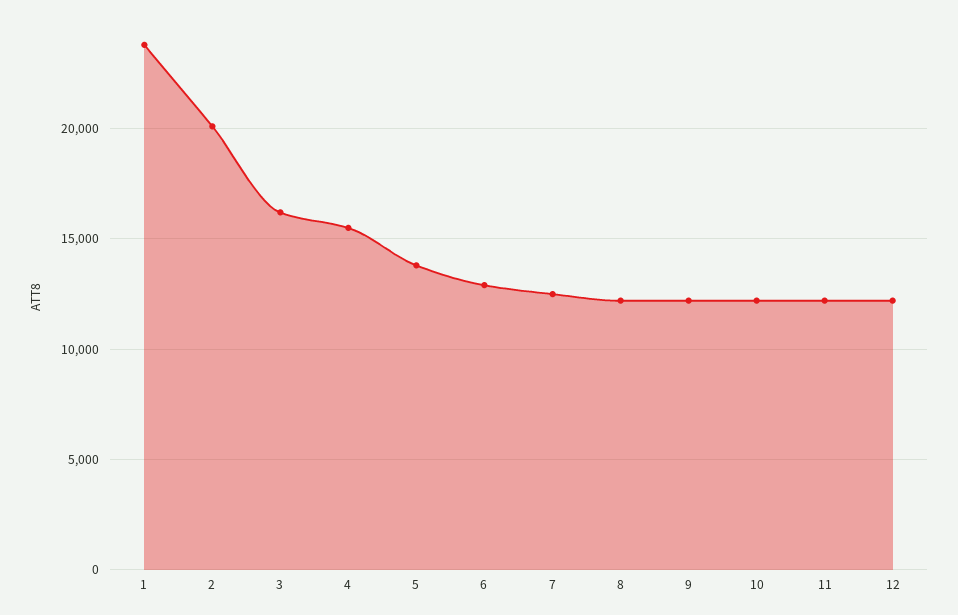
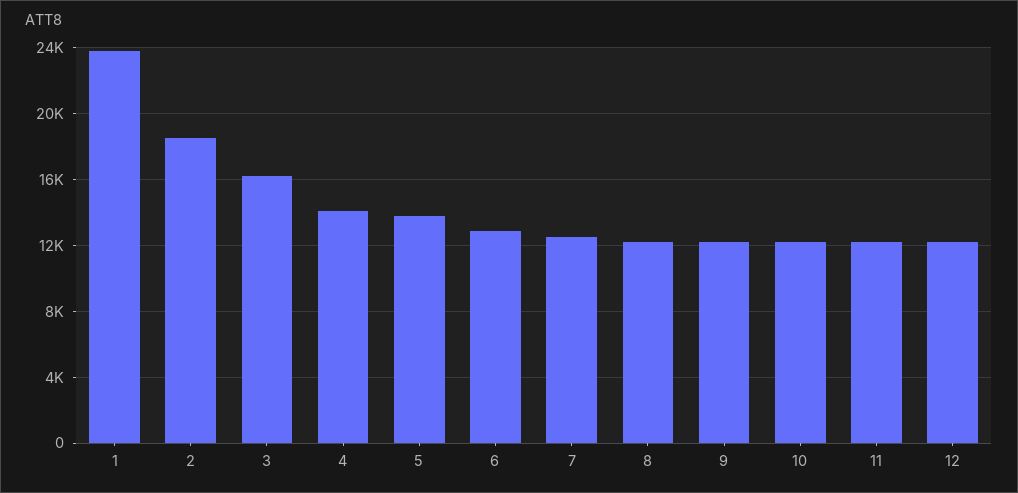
2: 20000 -> 18500
4: 15500 -> 14000

